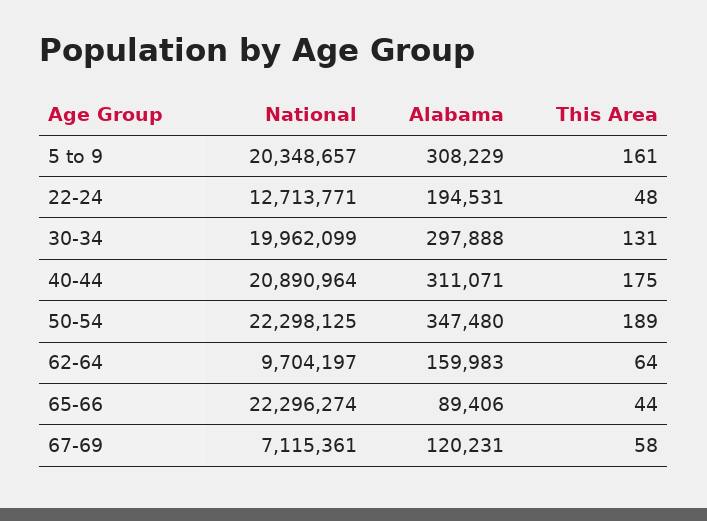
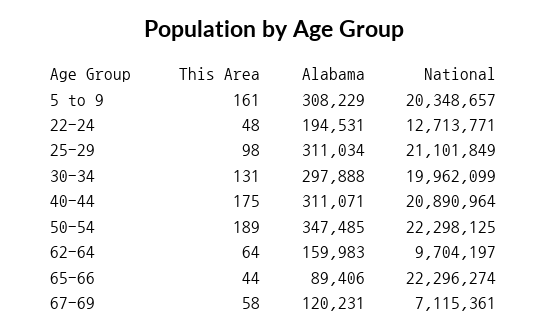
Alabama, 50-54: 347480 -> 347485
This Area, 25-29: none -> 98
Alabama, 25-29: none -> 311034
National, 25-29: none -> 21101849

